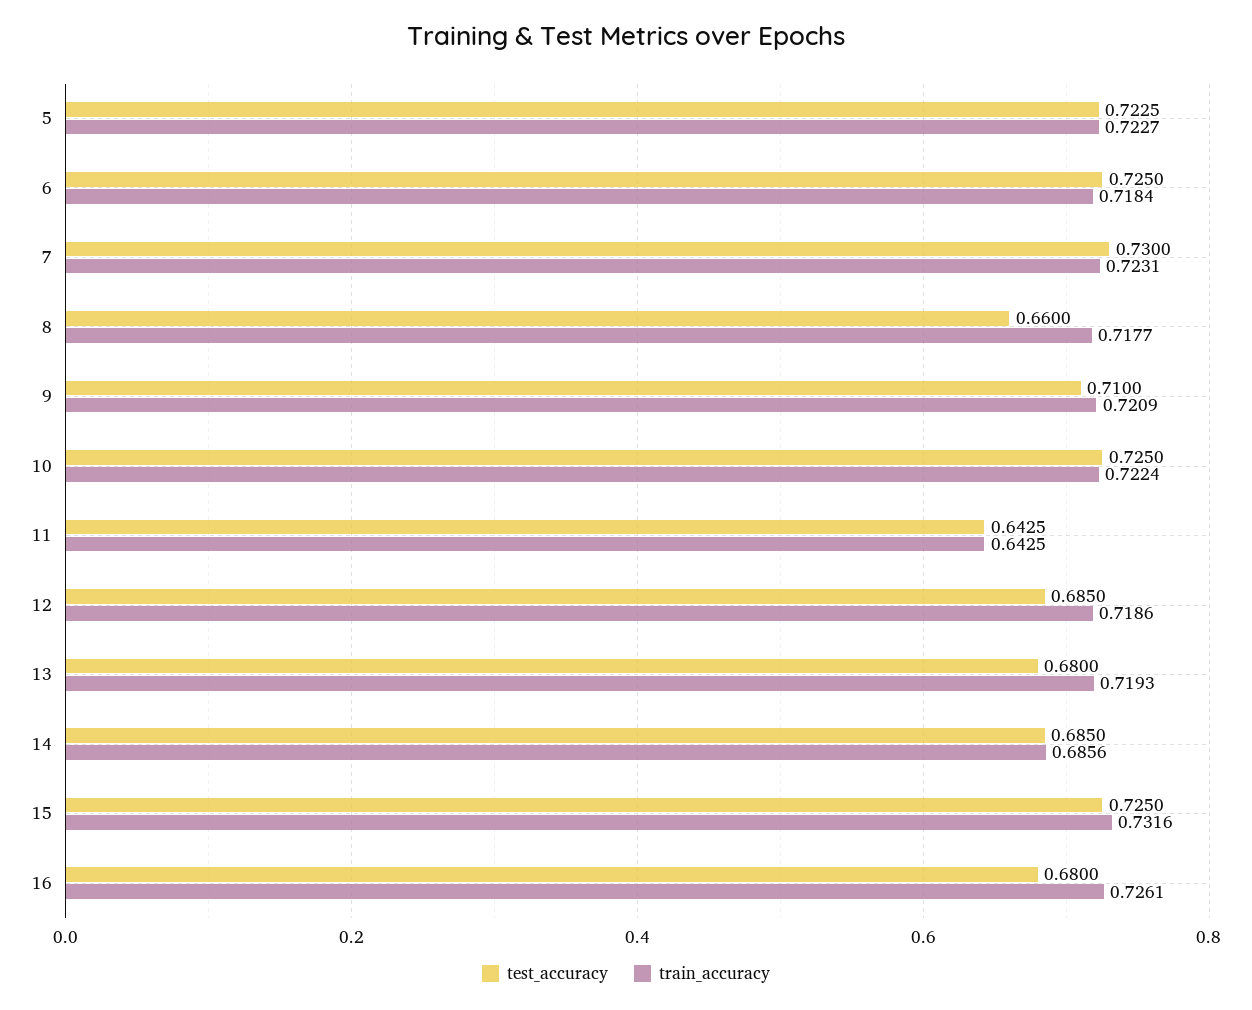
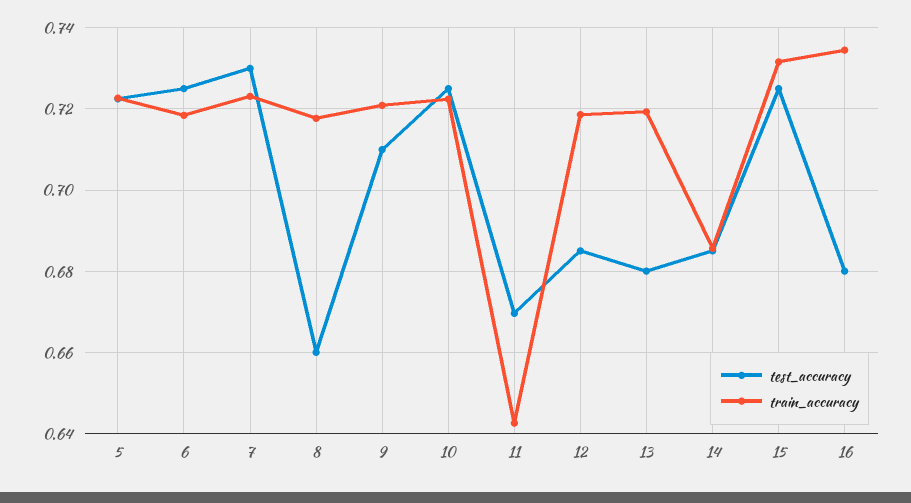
test_accuracy, 11: 0.6425 -> 0.67
train_accuracy, 16: 0.7261 -> 0.734

